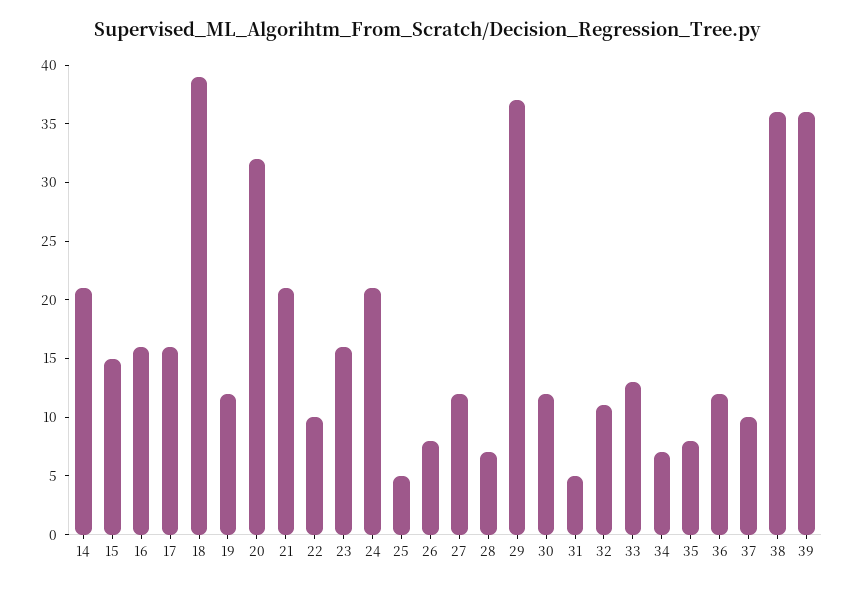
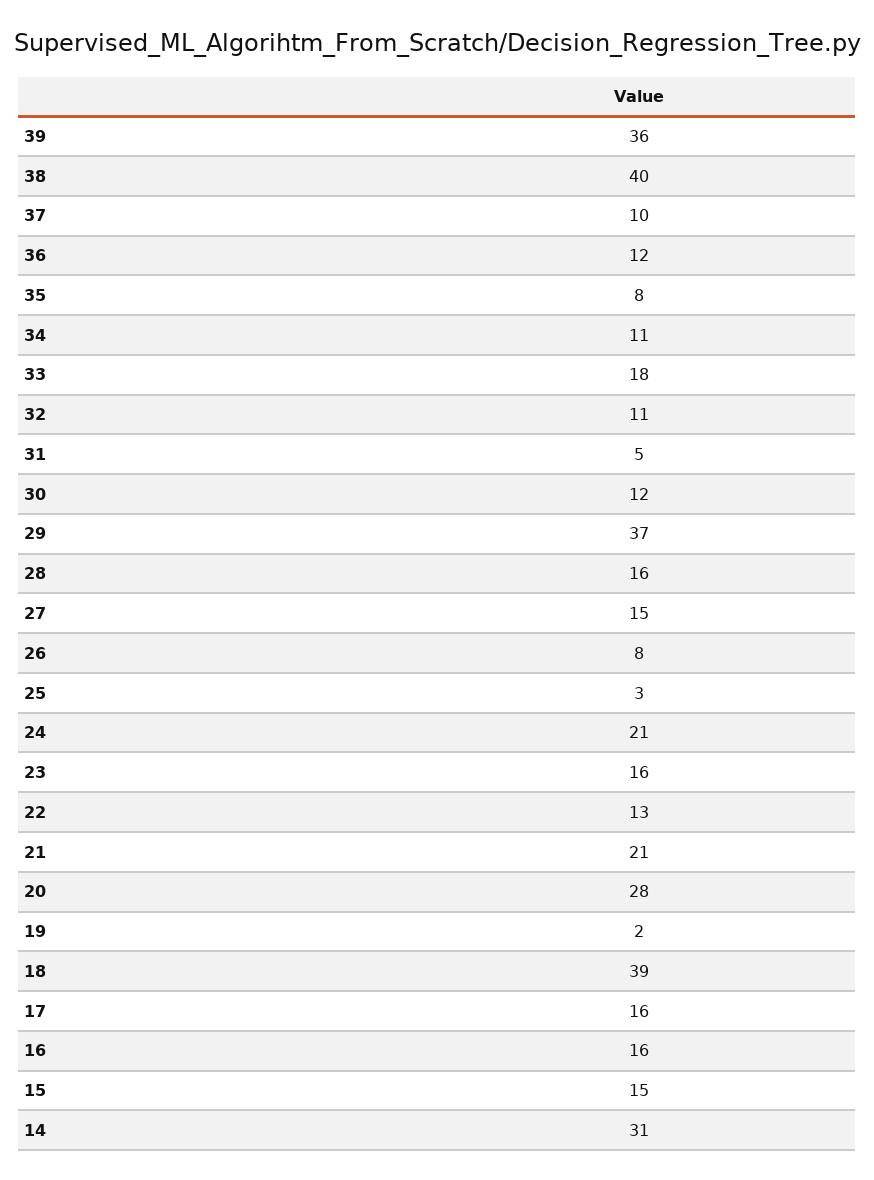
14: 21 -> 31
19: 12 -> 2
20: 32 -> 28
22: 10 -> 13
25: 5 -> 3
27: 12 -> 15
28: 7 -> 16
33: 13 -> 18
34: 7 -> 11
38: 36 -> 40

